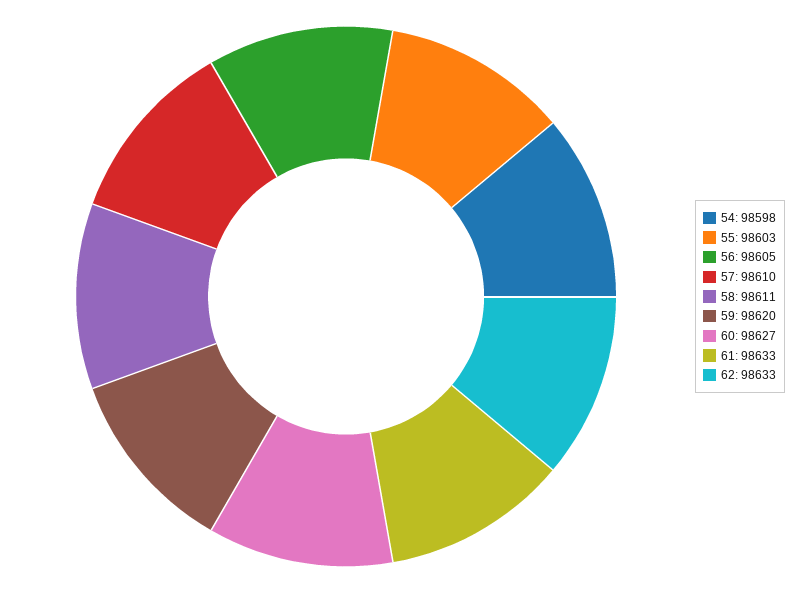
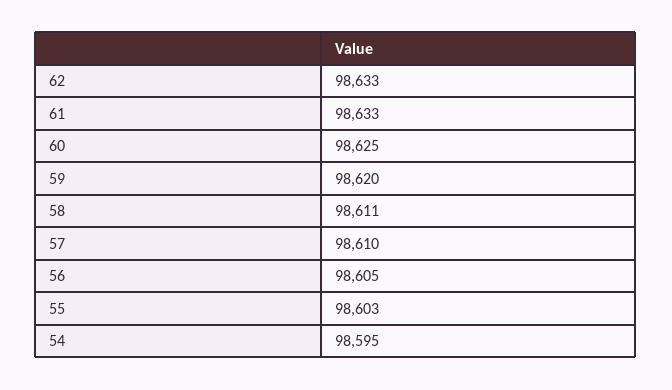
54: 98598 -> 98595
60: 98627 -> 98625

